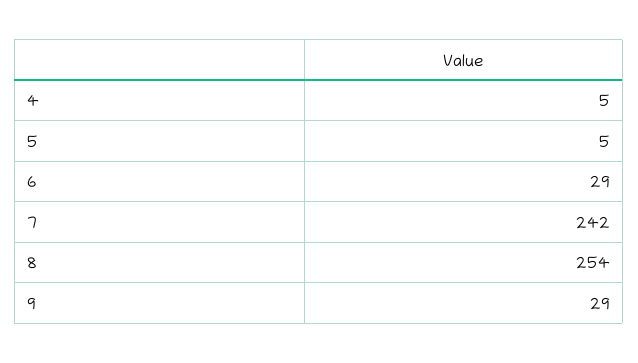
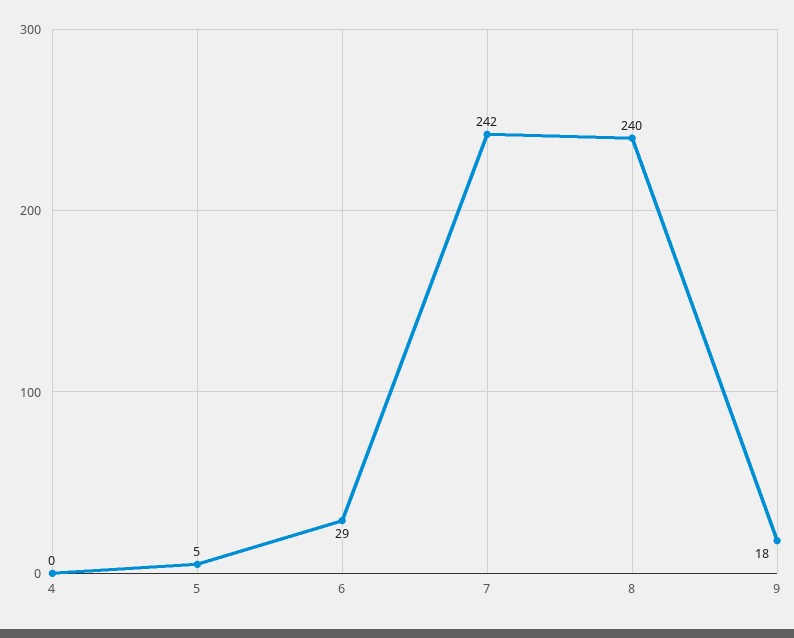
4: 5 -> 0
8: 254 -> 240
9: 29 -> 18

